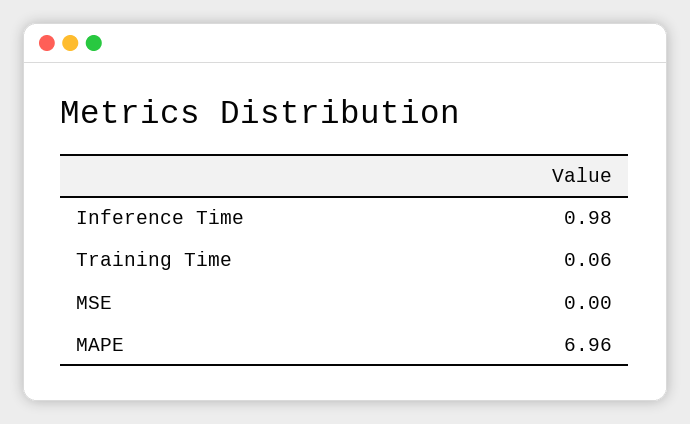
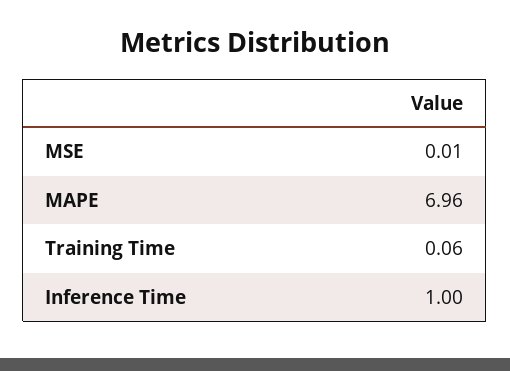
Inference Time: 0.98 -> 1
MSE: 0 -> 0.01

